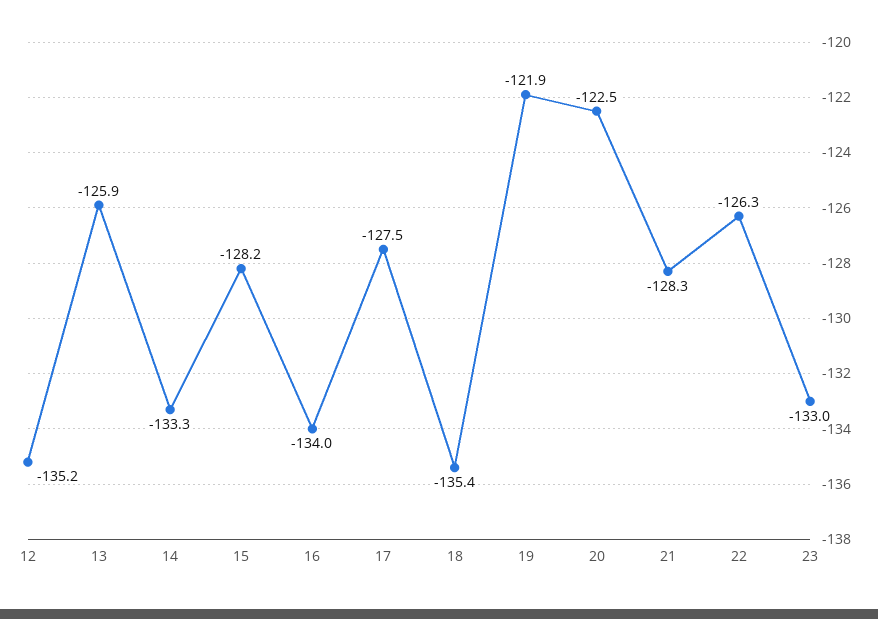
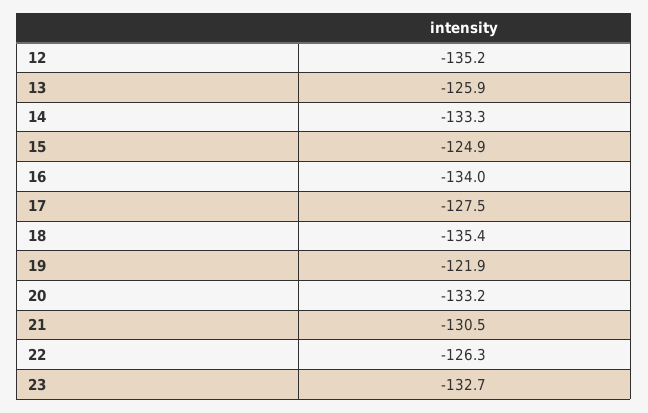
15: -128.2 -> -124.9
20: -122.5 -> -133.2
21: -128.3 -> -130.5
23: -133 -> -132.7

